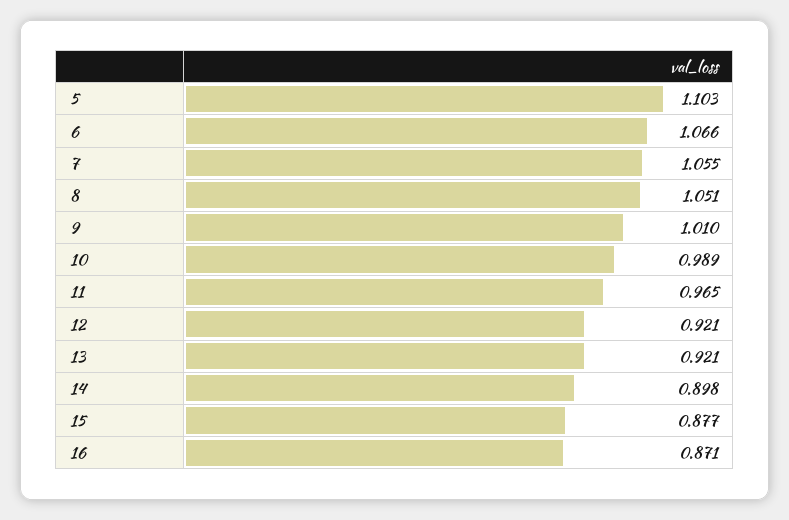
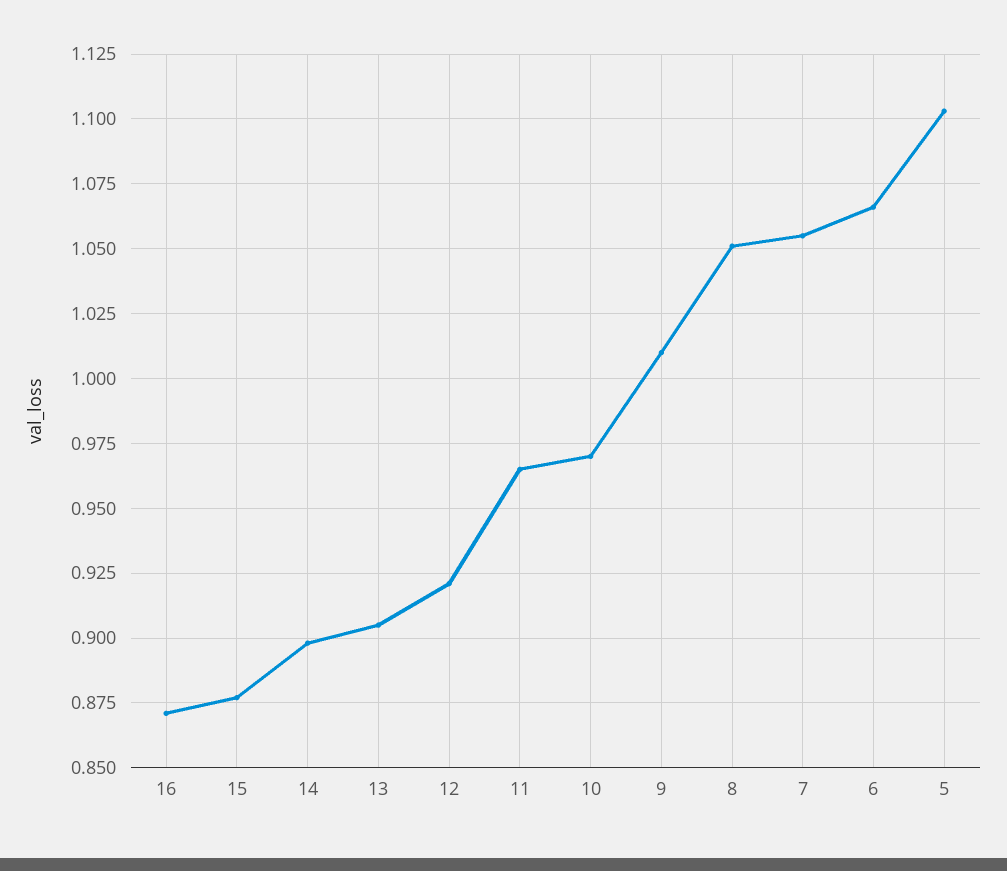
10: 0.989 -> 0.97
13: 0.921 -> 0.905

